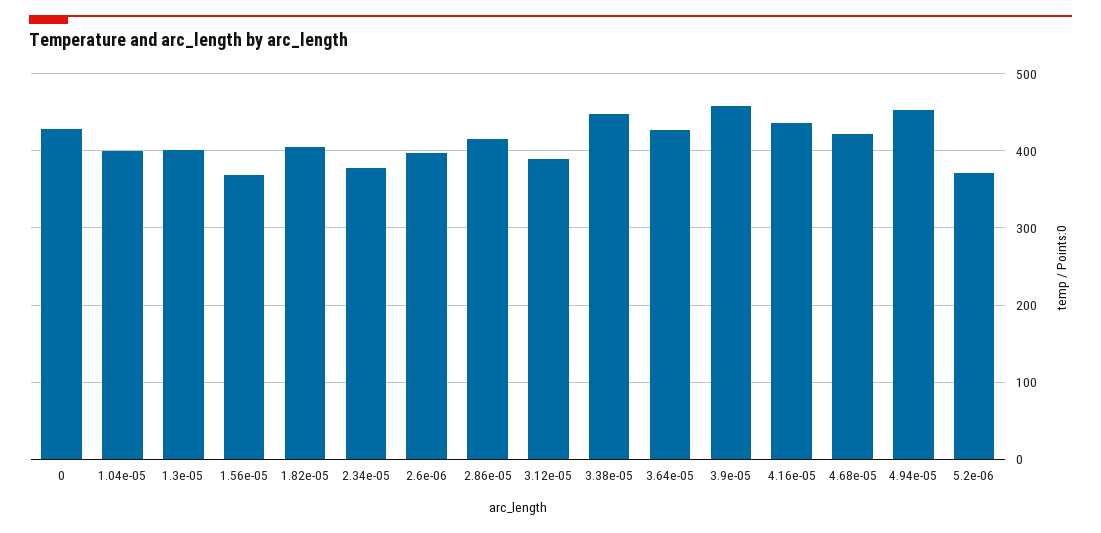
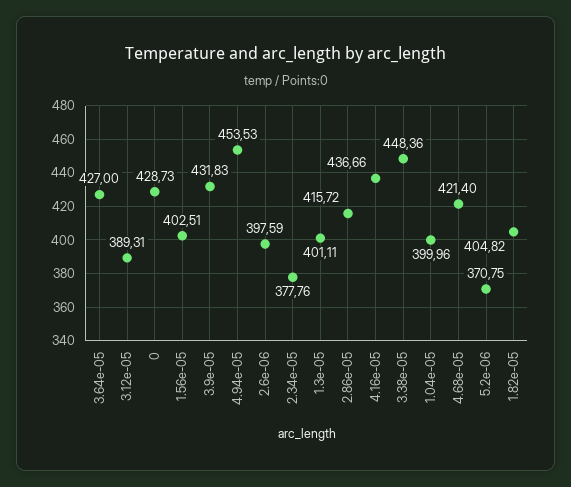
1.56e-05: 370 -> 402.51
3.9e-05: 460 -> 431.83

